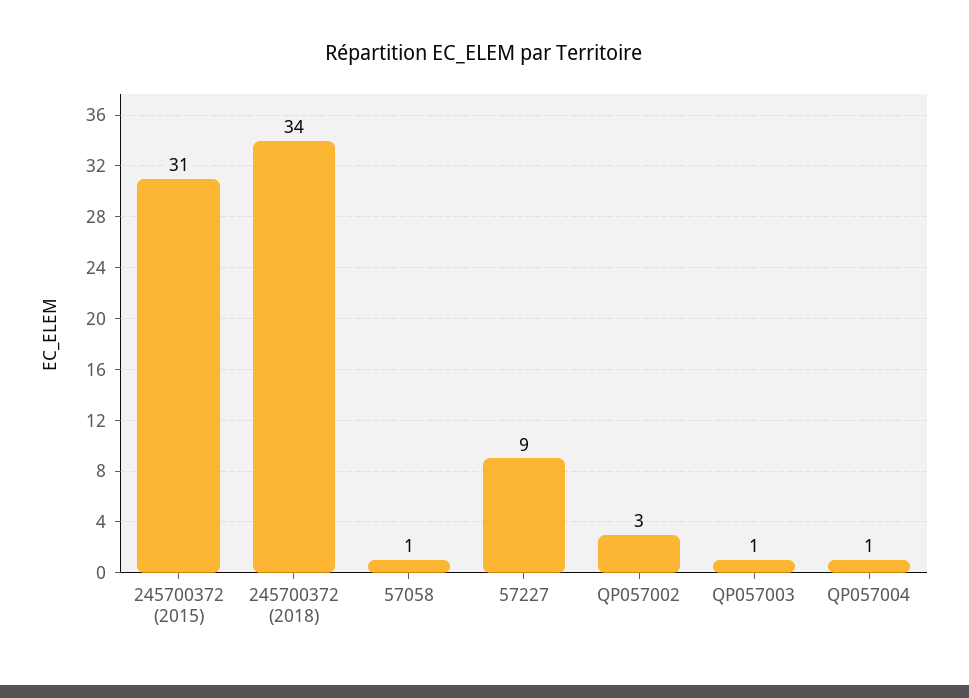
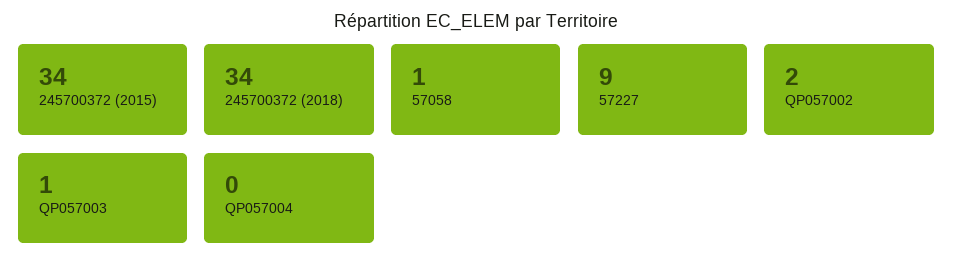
245700372 (2015): 31 -> 34
QP057002: 3 -> 2
QP057004: 1 -> 0

